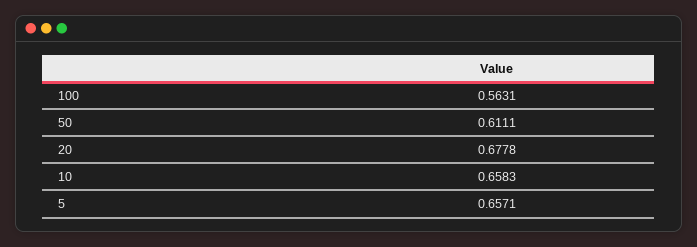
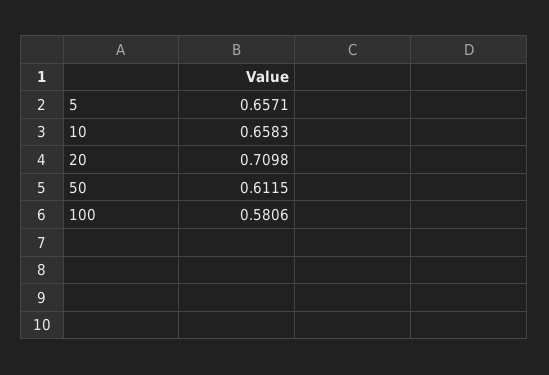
100: 0.5631 -> 0.5806
50: 0.6111 -> 0.6115
20: 0.6778 -> 0.7098

